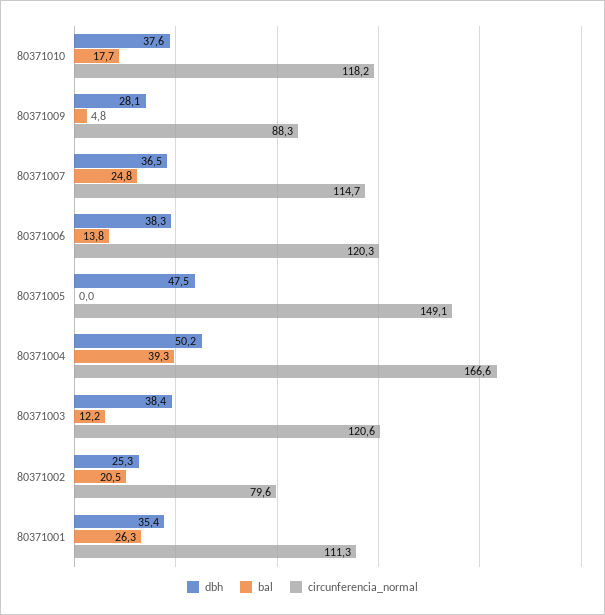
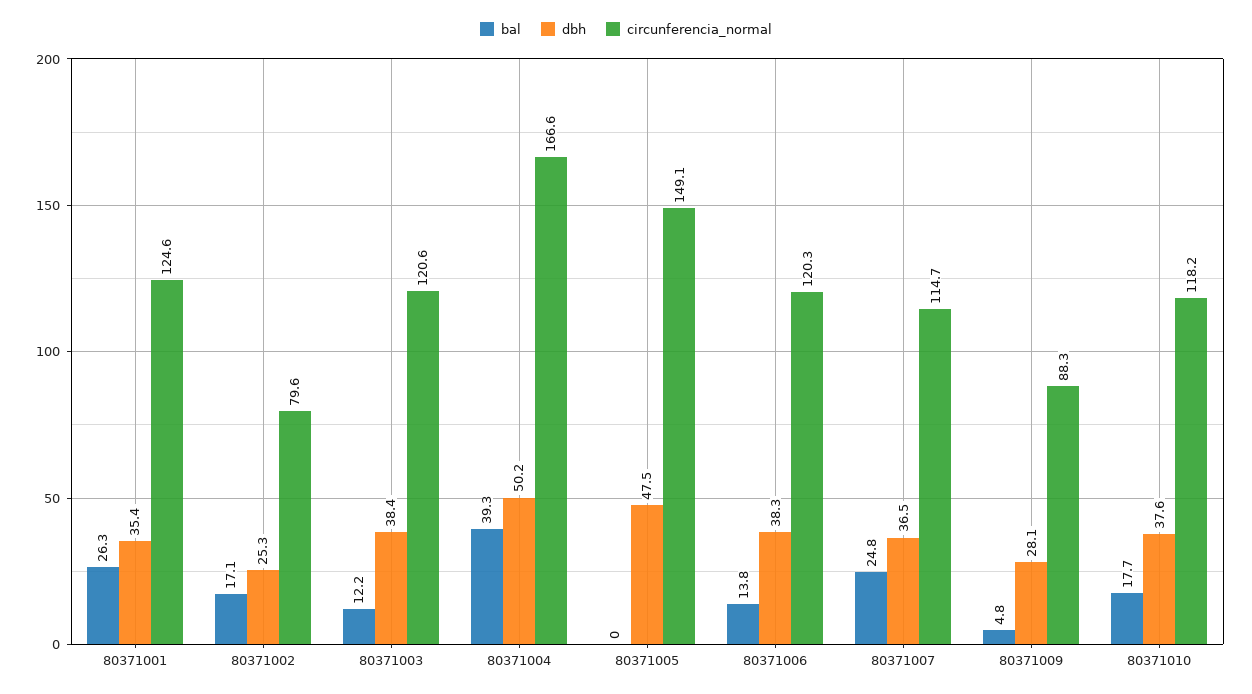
bal, 80371002: 20.5 -> 17.1
circunferencia_normal, 80371001: 111.3 -> 124.6

